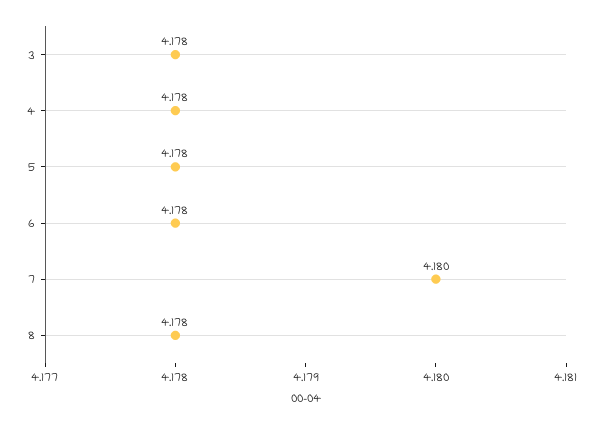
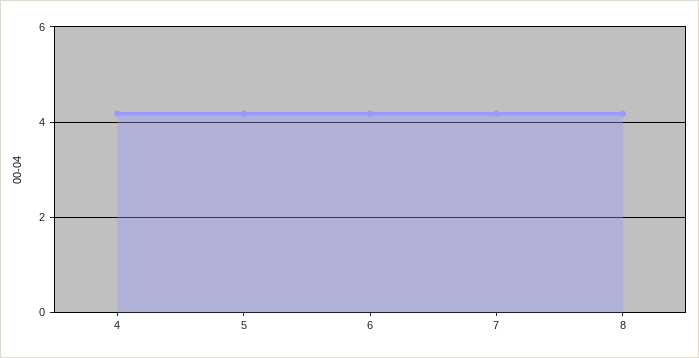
3: 4.178 -> none

